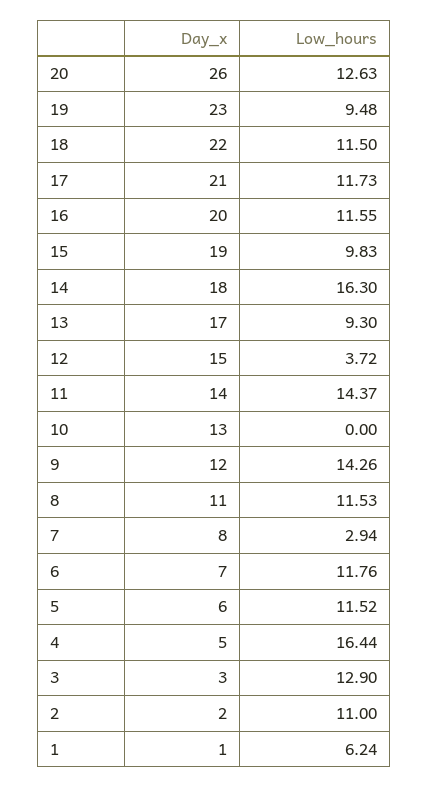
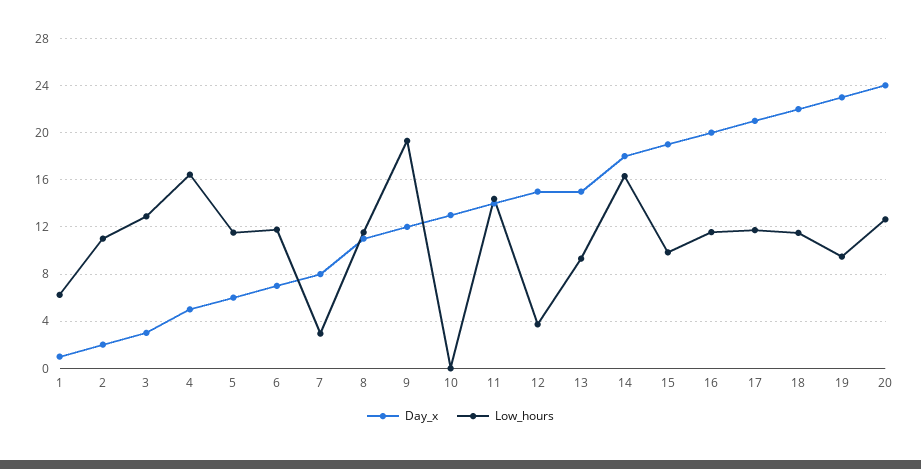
Day_x, 20: 26 -> 24
Day_x, 13: 17 -> 15
Low_hours, 9: 14.26 -> 19

